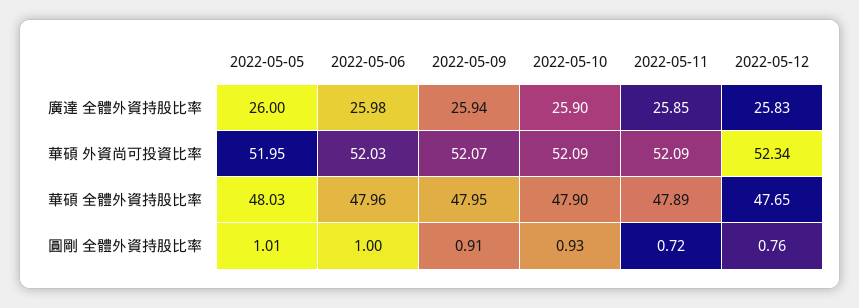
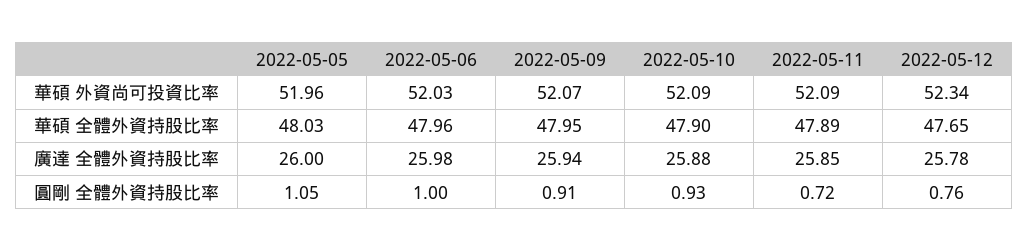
2022-05-10, 廣達 全體外資持股比率: 25.9 -> 25.88
2022-05-12, 廣達 全體外資持股比率: 25.83 -> 25.78
2022-05-05, 華碩 外資尚可投資比率: 51.95 -> 51.96
2022-05-05, 圓剛 全體外資持股比率: 1.01 -> 1.05

